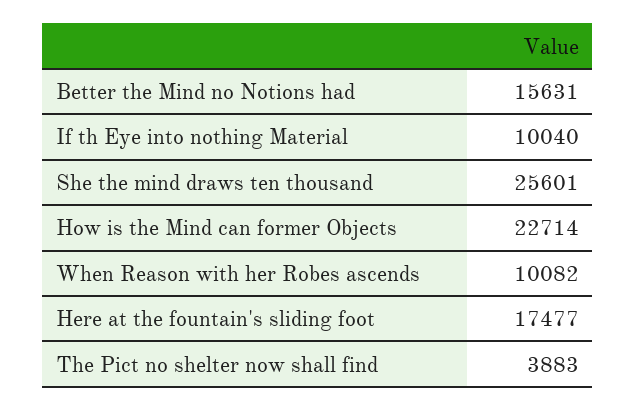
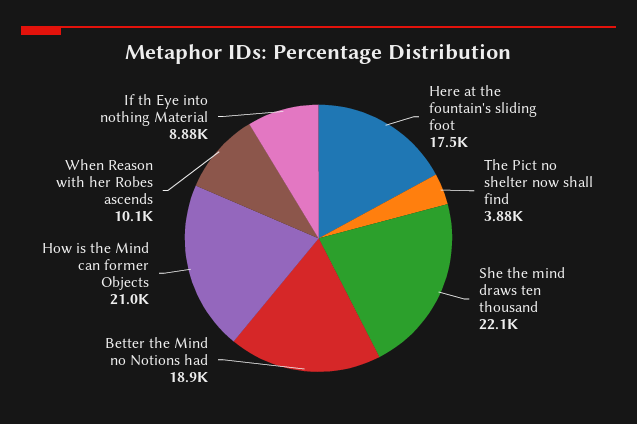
Better the Mind no Notions had: 15631 -> 18900
If th Eye into nothing Material: 10040 -> 8880
She the mind draws ten thousand: 25601 -> 22100
How is the Mind can former Objects: 22714 -> 21000

